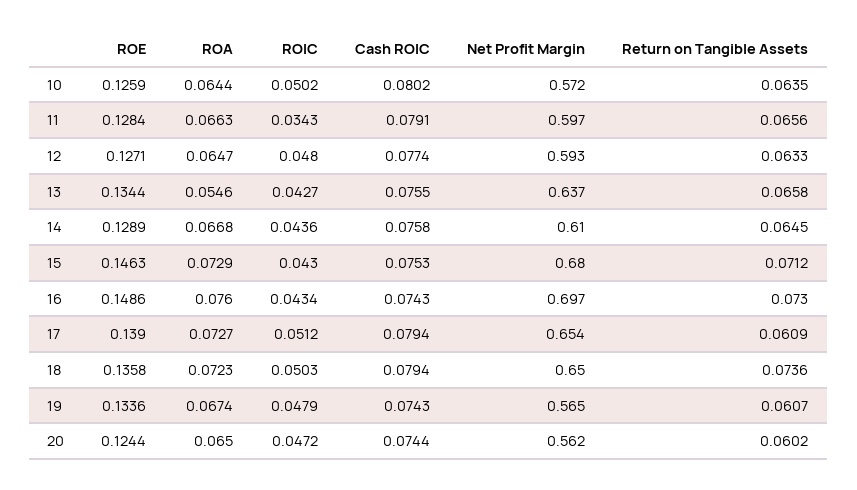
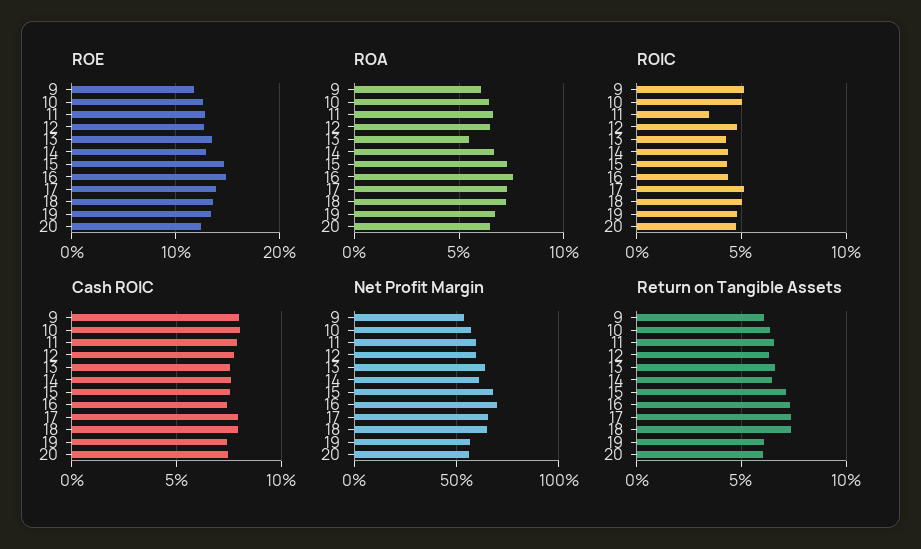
Return on Tangible Assets, 17: 0.0609 -> 0.075
ROE, 9: none -> 0.12
ROA, 9: none -> 0.06
ROIC, 9: none -> 0.05
Cash ROIC, 9: none -> 0.08
Net Profit Margin, 9: none -> 0.55
Return on Tangible Assets, 9: none -> 0.06

